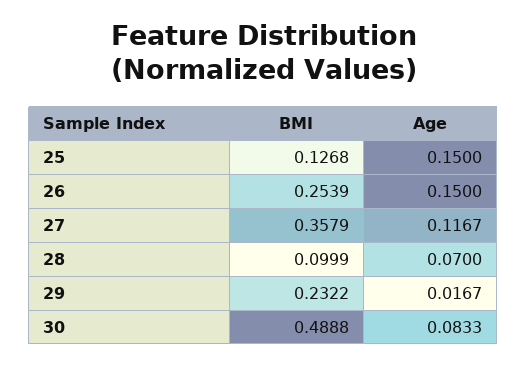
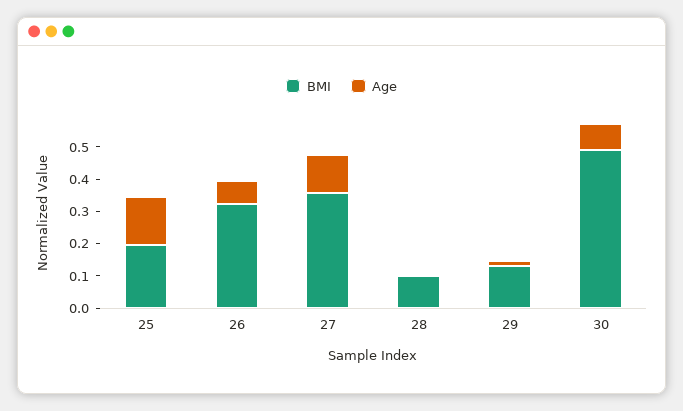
BMI, 25: 0.1268 -> 0.2
BMI, 26: 0.2539 -> 0.325
Age, 26: 0.15 -> 0.075
Age, 28: 0.07 -> 0
BMI, 29: 0.2322 -> 0.125

